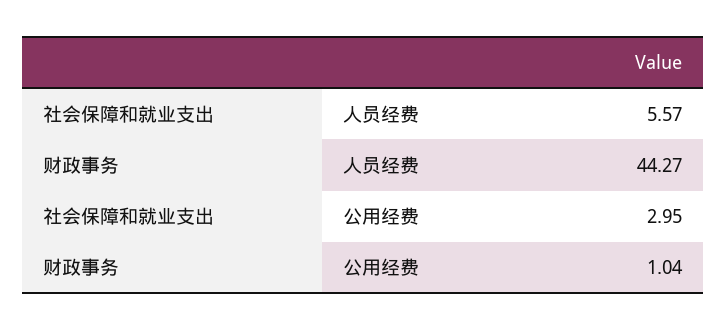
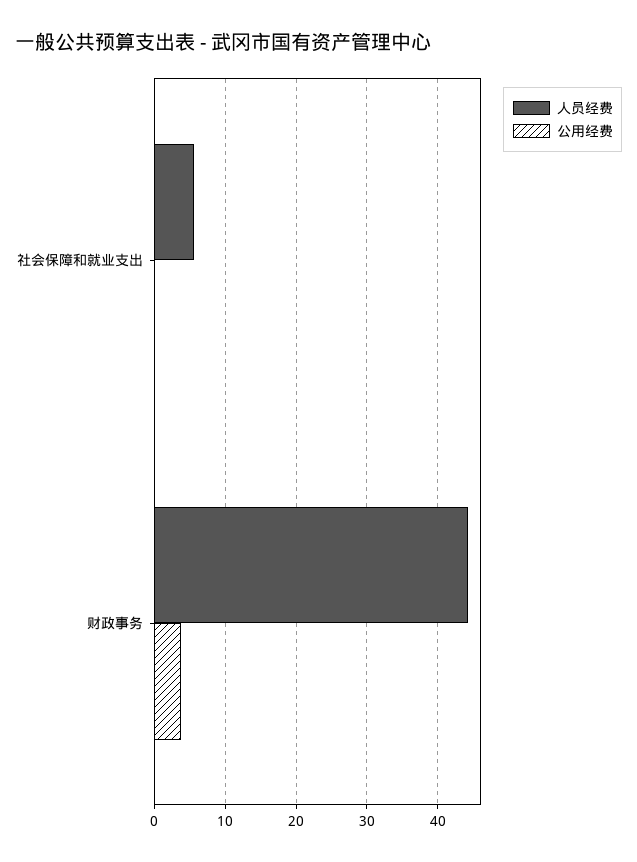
公用经费, 社会保障和就业支出: 2.95 -> 0
公用经费, 财政事务: 1.04 -> 4

